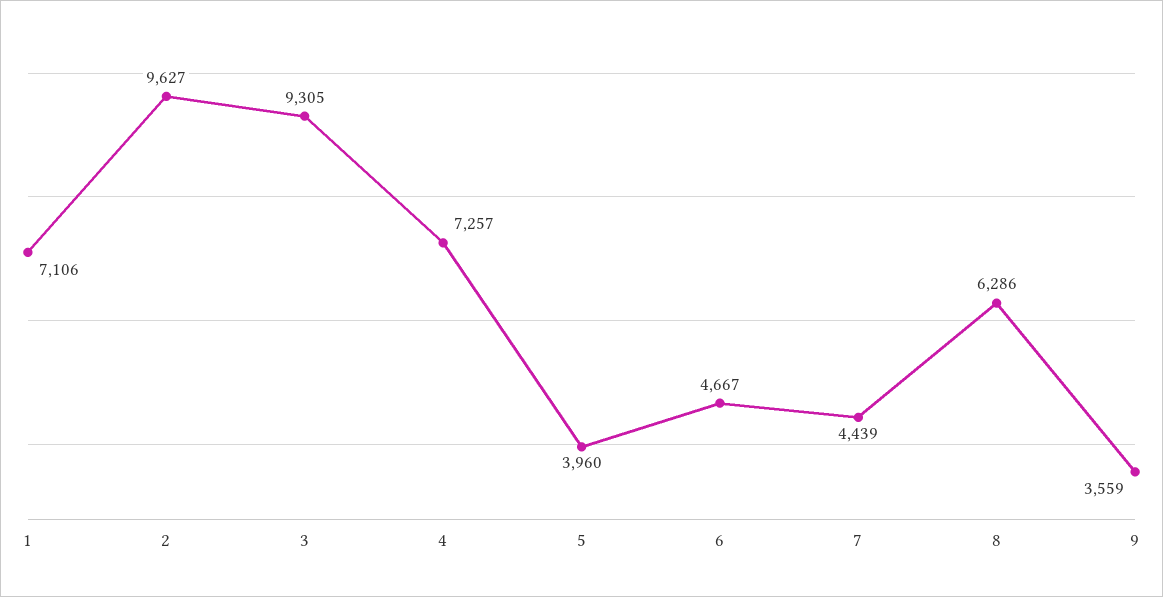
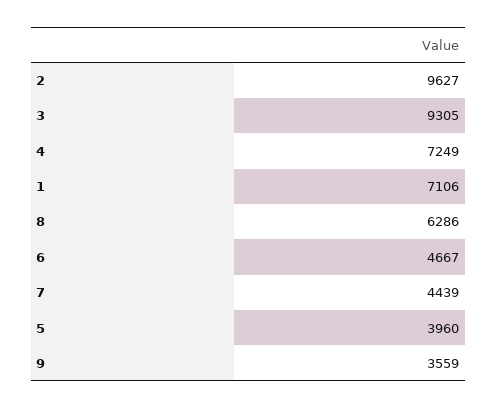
4: 7257 -> 7249

